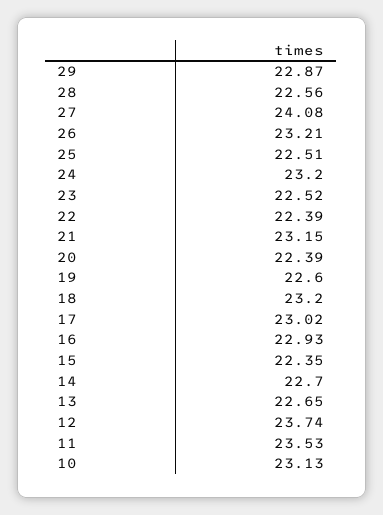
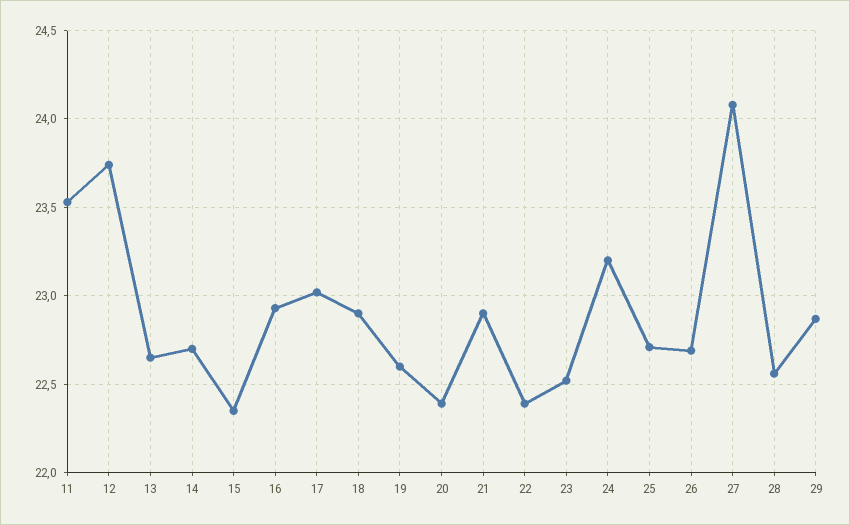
26: 23.21 -> 22.7
25: 22.51 -> 22.7
21: 23.15 -> 22.9
18: 23.2 -> 22.9
10: 23.13 -> none

